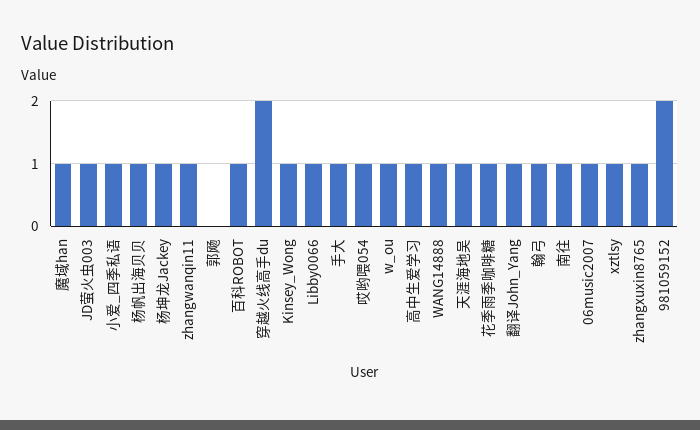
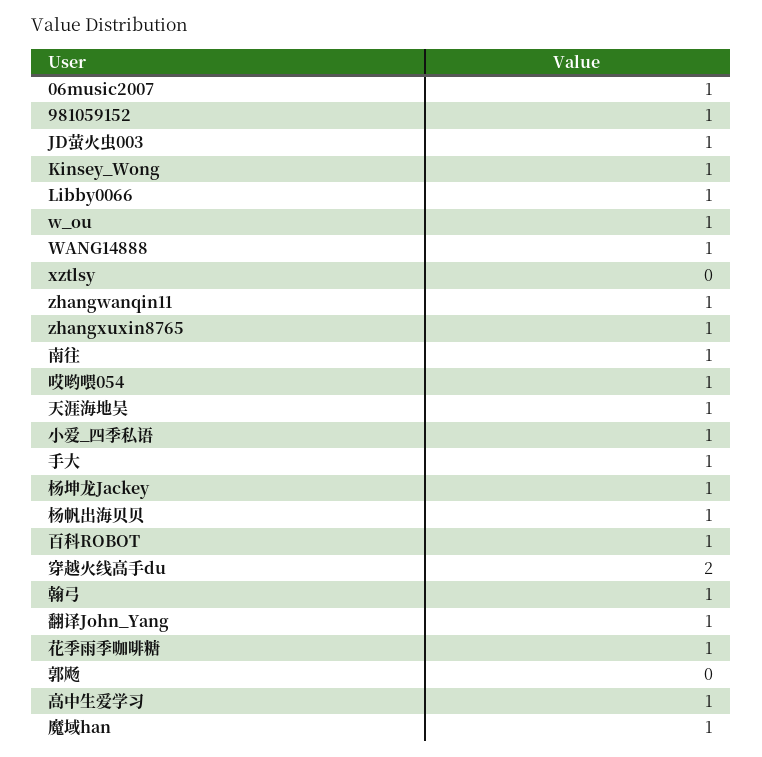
xztlsy: 1 -> 0
981059152: 2 -> 1

